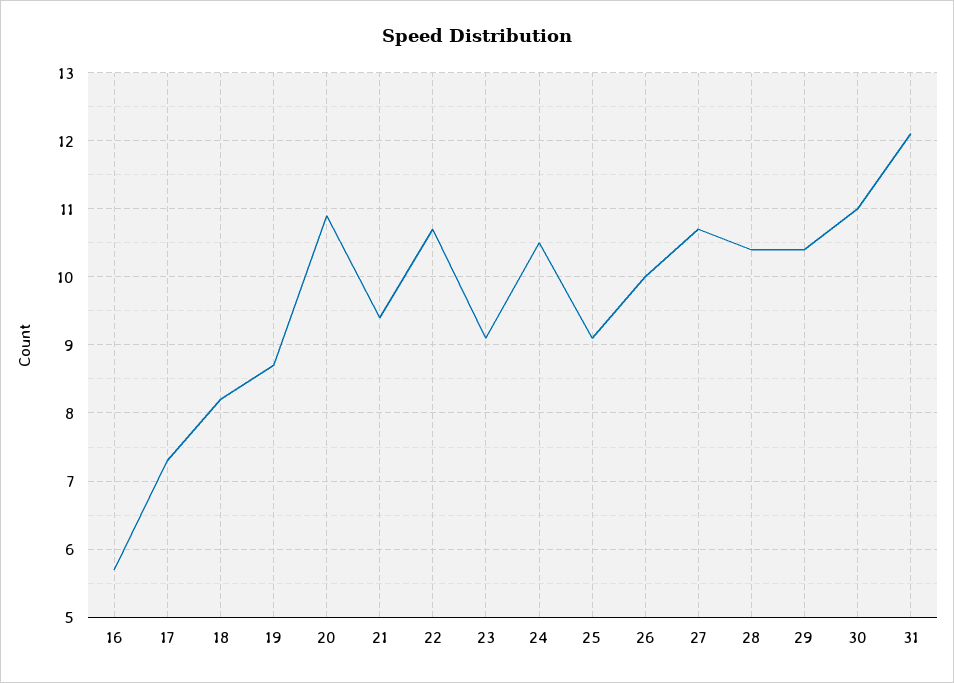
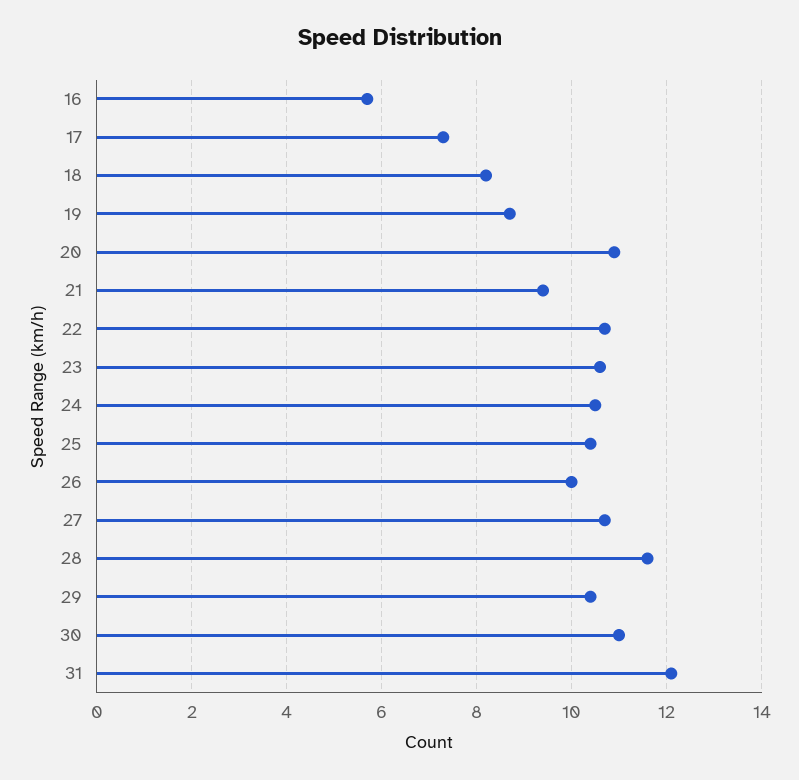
23: 9.1 -> 10.5
25: 9.1 -> 10.5
28: 10.4 -> 11.5

